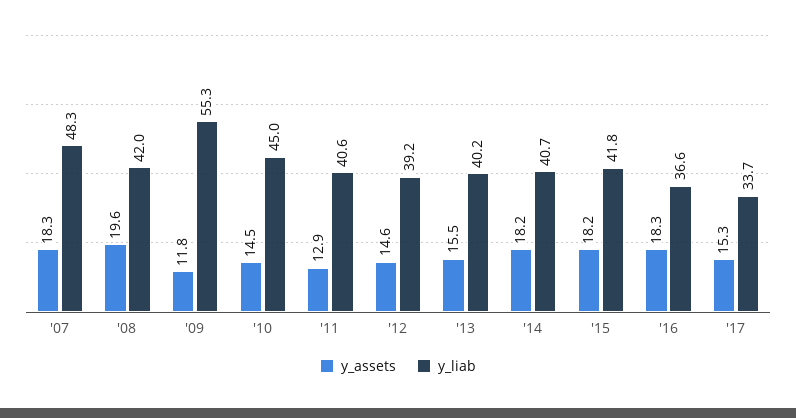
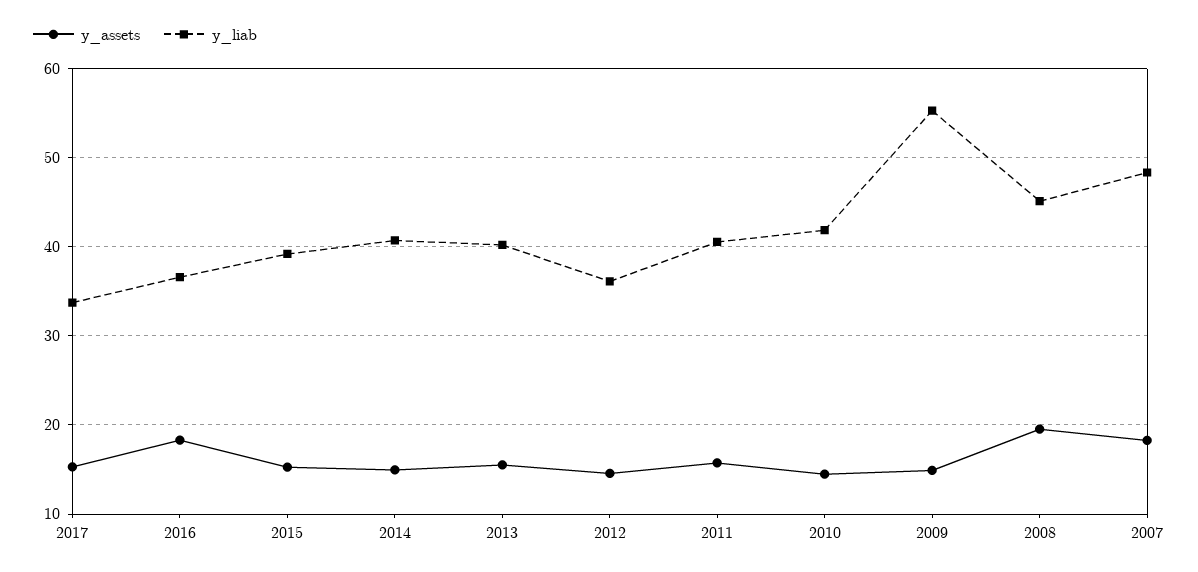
y_liab, '08: 42 -> 45
y_assets, '09: 11.8 -> 15
y_liab, '10: 45 -> 42
y_assets, '11: 12.9 -> 16
y_liab, '12: 39.2 -> 36
y_assets, '14: 18.2 -> 15
y_assets, '15: 18.2 -> 15
y_liab, '15: 41.8 -> 39

